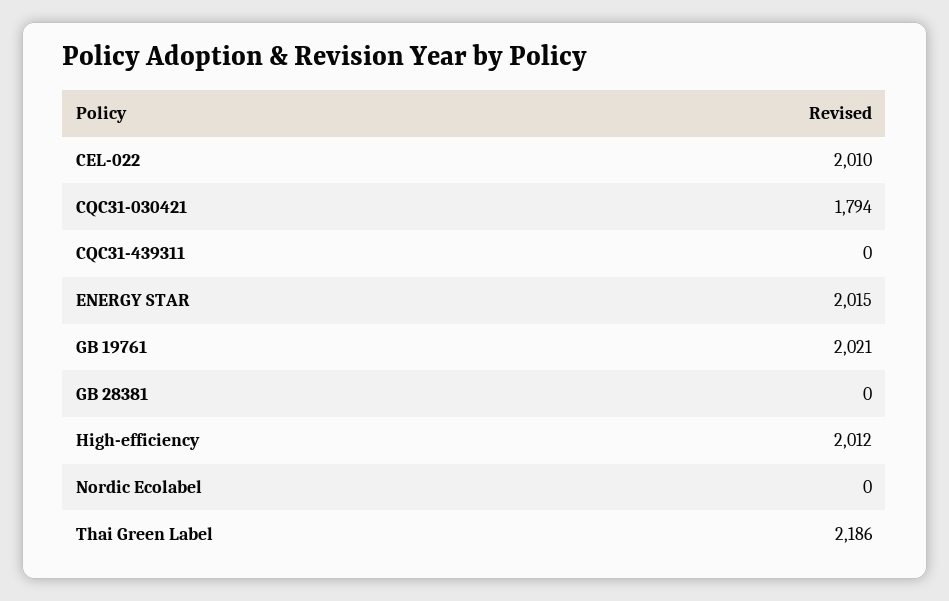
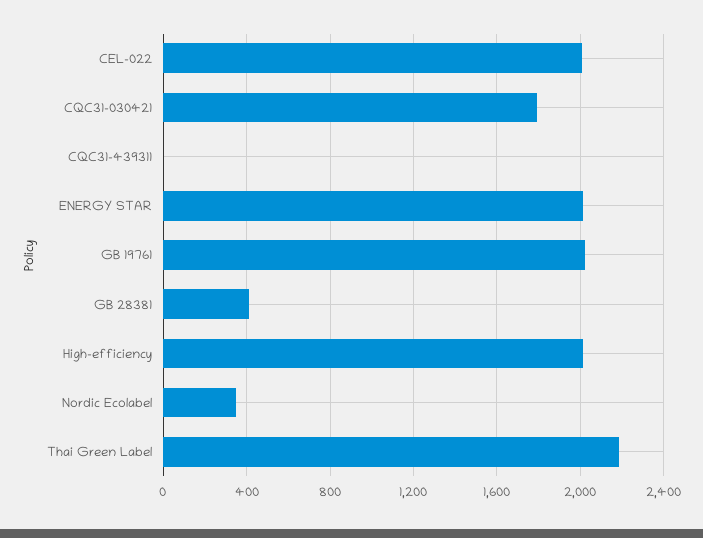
GB 28381: 0 -> 400
Nordic Ecolabel: 0 -> 350

